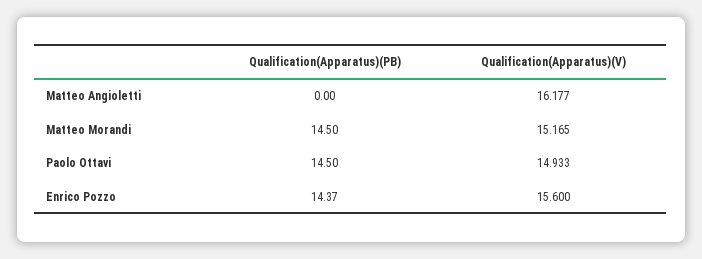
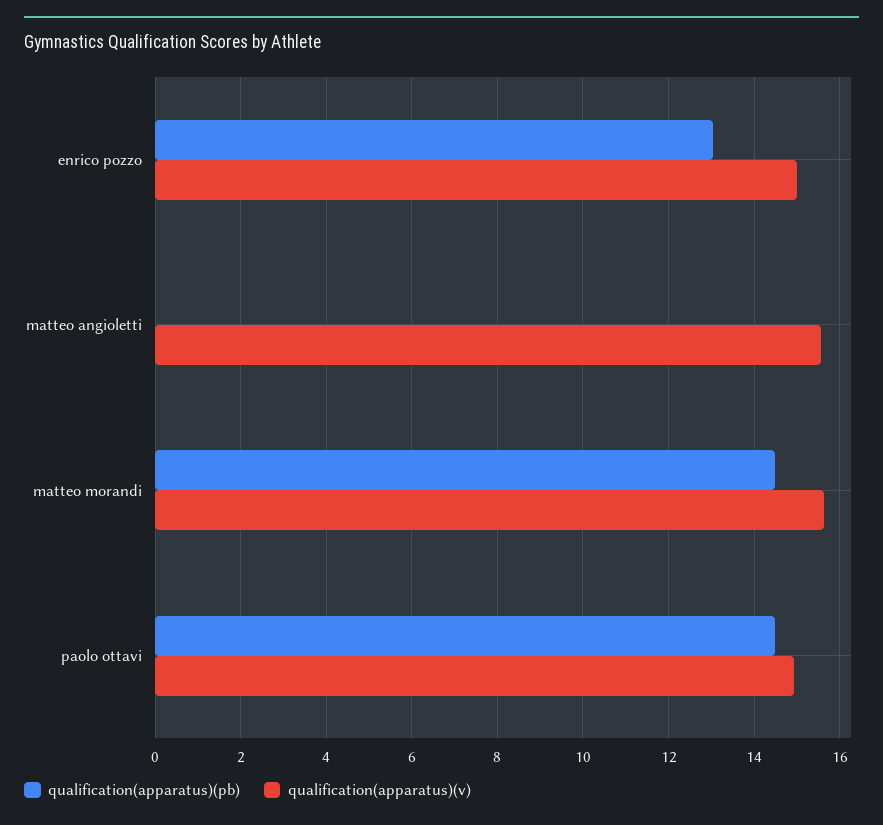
Qualification(Apparatus)(V), Matteo Angioletti: 16.177 -> 15.6
Qualification(Apparatus)(V), Matteo Morandi: 15.165 -> 15.6
Qualification(Apparatus)(PB), Enrico Pozzo: 14.37 -> 13
Qualification(Apparatus)(V), Enrico Pozzo: 15.6 -> 15

